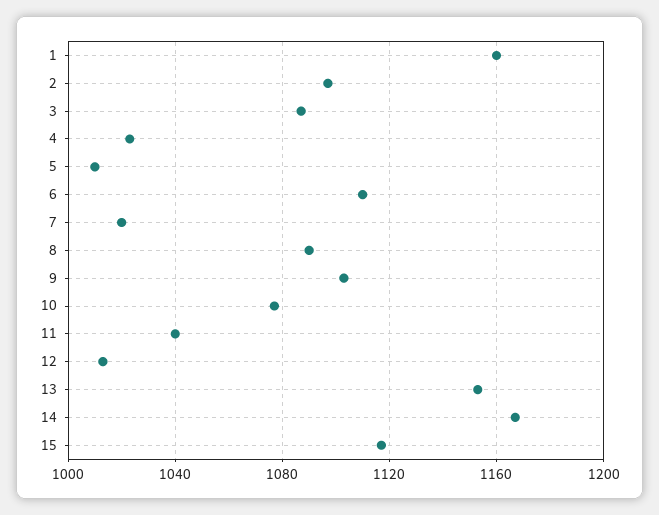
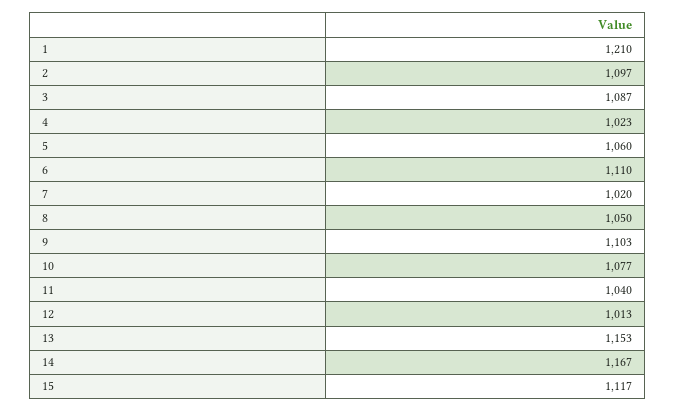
1: 1160 -> 1210
5: 1010 -> 1060
8: 1090 -> 1050

